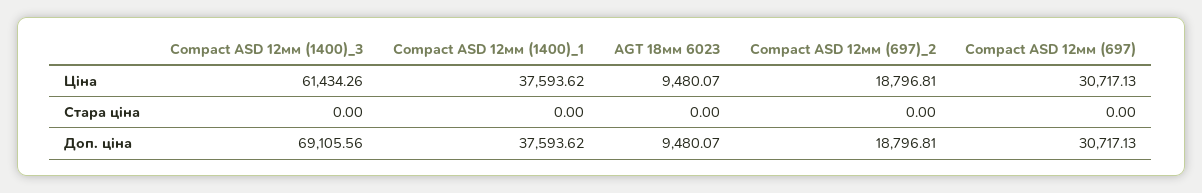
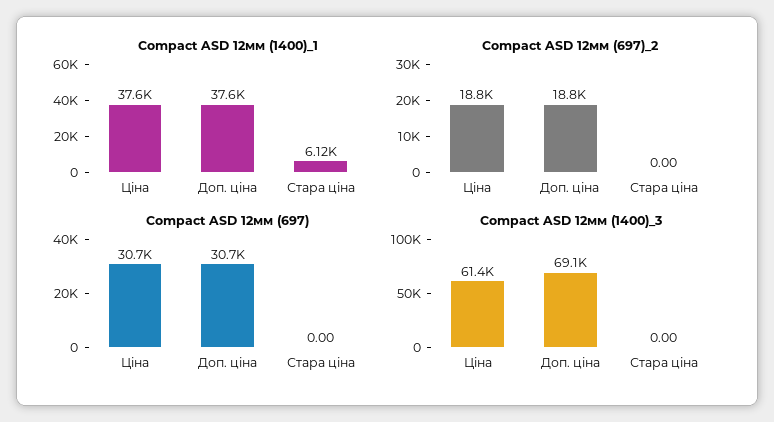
AGT 18мм 6023, Ціна: 9480.07 -> none
Compact ASD 12мм (1400)_1, Стара ціна: 0 -> 6120
AGT 18мм 6023, Стара ціна: 0 -> none
AGT 18мм 6023, Доп. ціна: 9480.07 -> none

